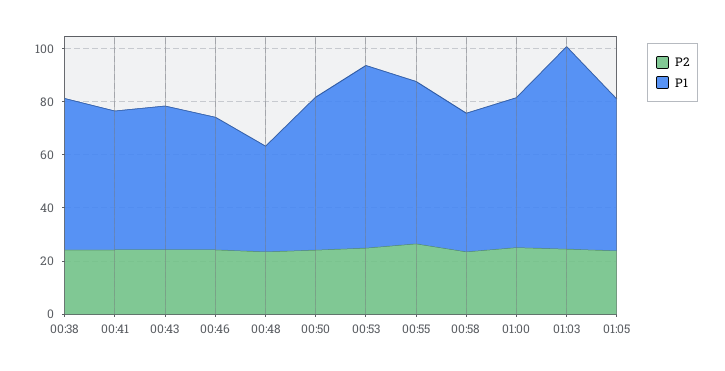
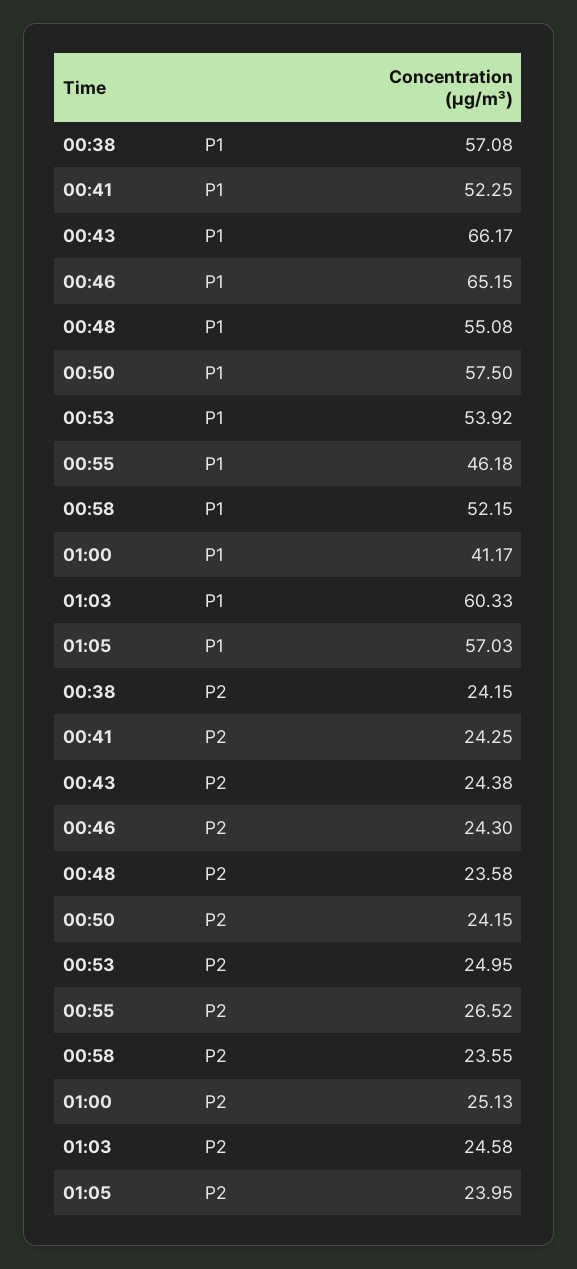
P1, 00:43: 55 -> 66.17
P1, 00:46: 50 -> 65.15
P1, 00:48: 40 -> 55.08
P1, 00:53: 70 -> 53.92
P1, 00:55: 60 -> 46.18
P1, 01:00: 55 -> 41.17
P1, 01:03: 75 -> 60.33

